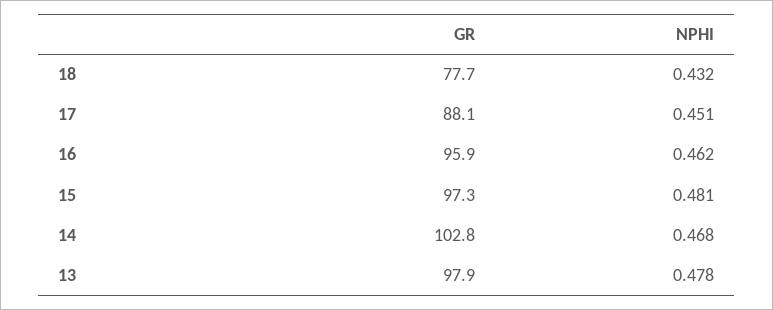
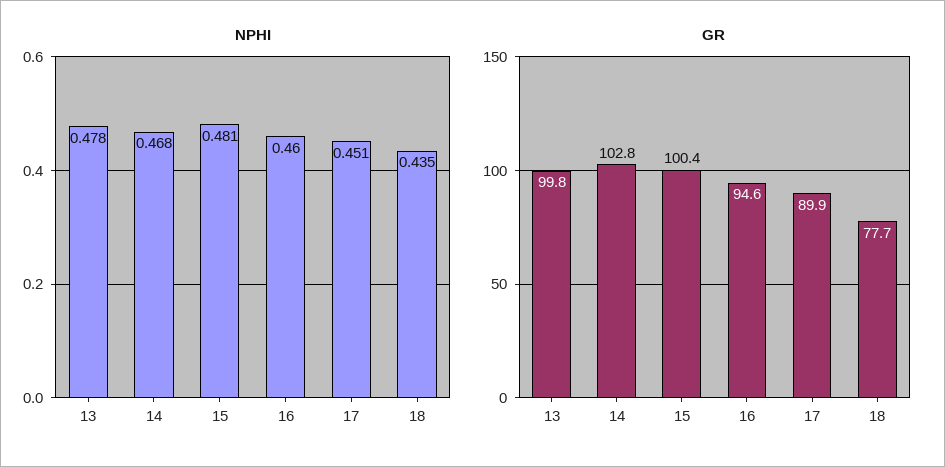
NPHI, 18: 0.432 -> 0.435
GR, 17: 88.1 -> 89.9
GR, 16: 95.9 -> 94.6
NPHI, 16: 0.462 -> 0.46
GR, 15: 97.3 -> 100.4
GR, 13: 97.9 -> 99.8

